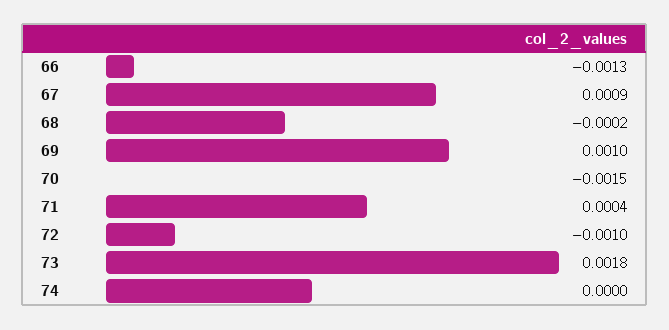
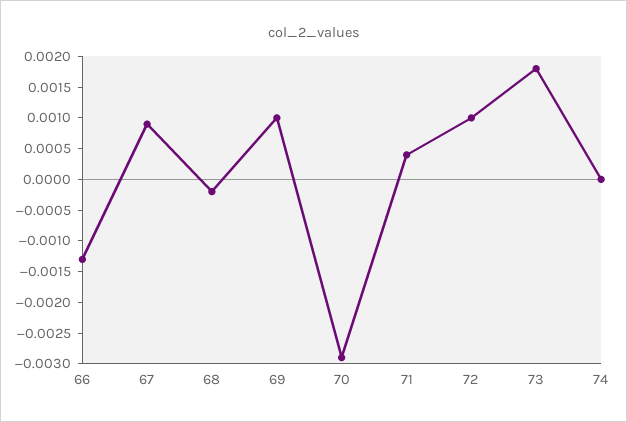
70: -0.0015 -> -0.003
72: -0.001 -> 0.001

